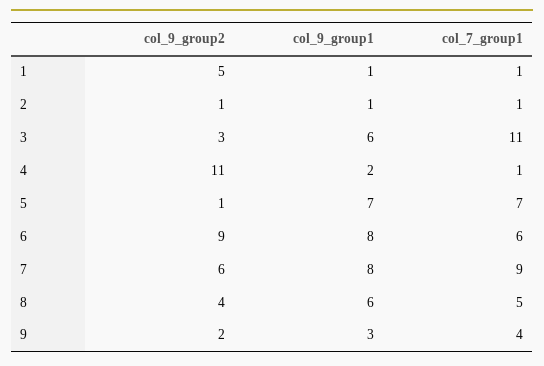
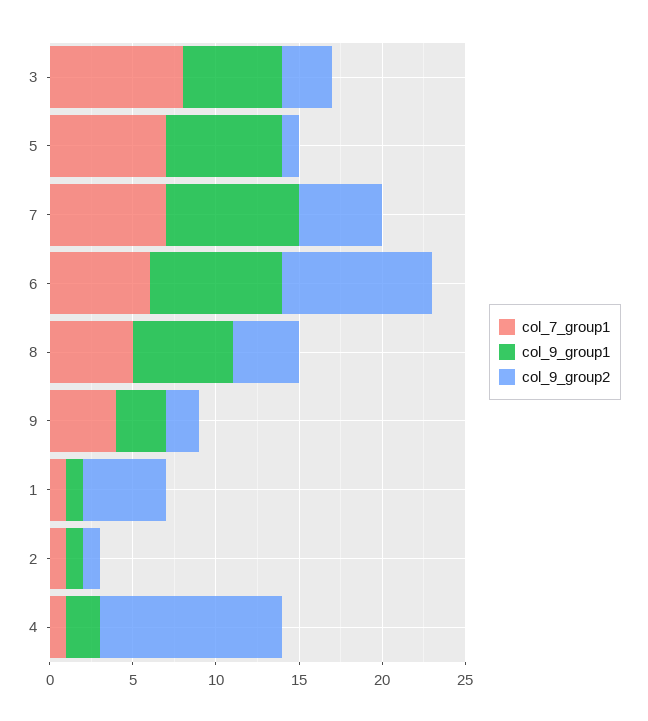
col_7_group1, 3: 11 -> 8
col_9_group2, 7: 6 -> 5
col_7_group1, 7: 9 -> 7

